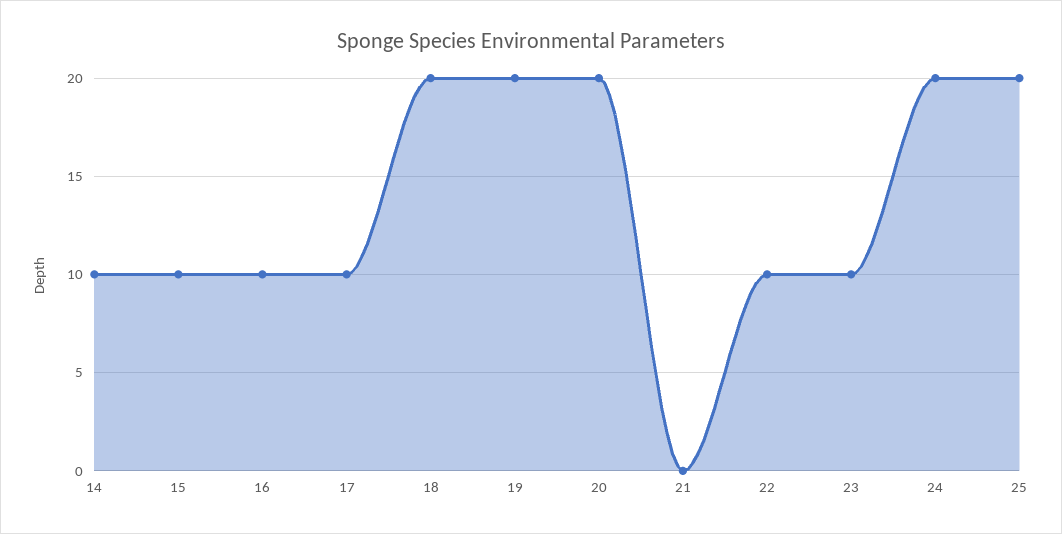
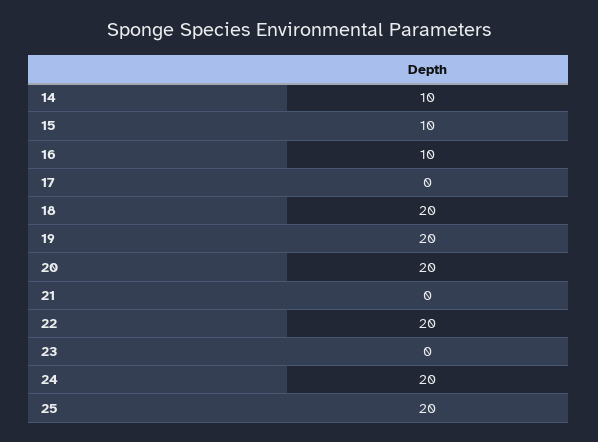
17: 10 -> 0
22: 10 -> 20
23: 10 -> 0

